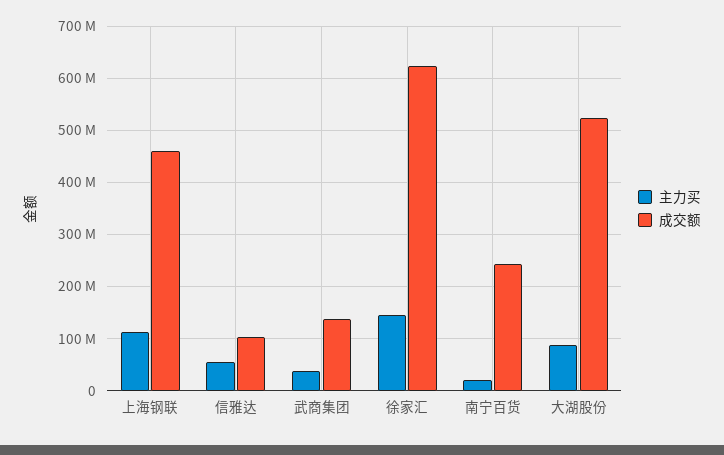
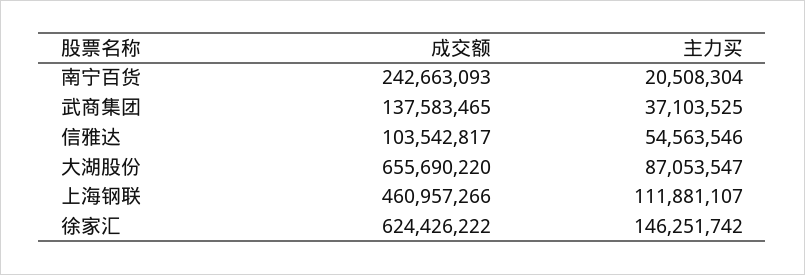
成交额, 大湖股份: 520000000 -> 655690220

